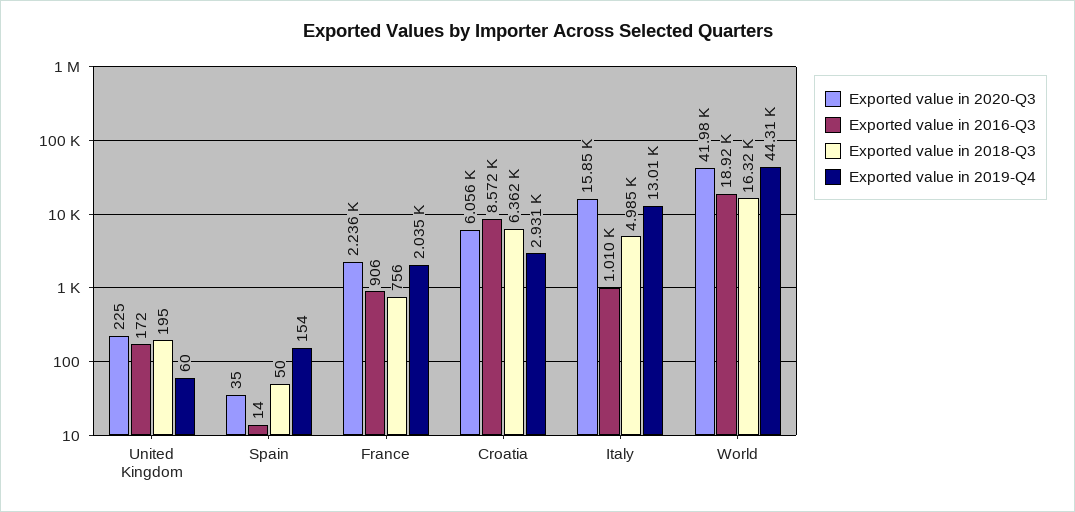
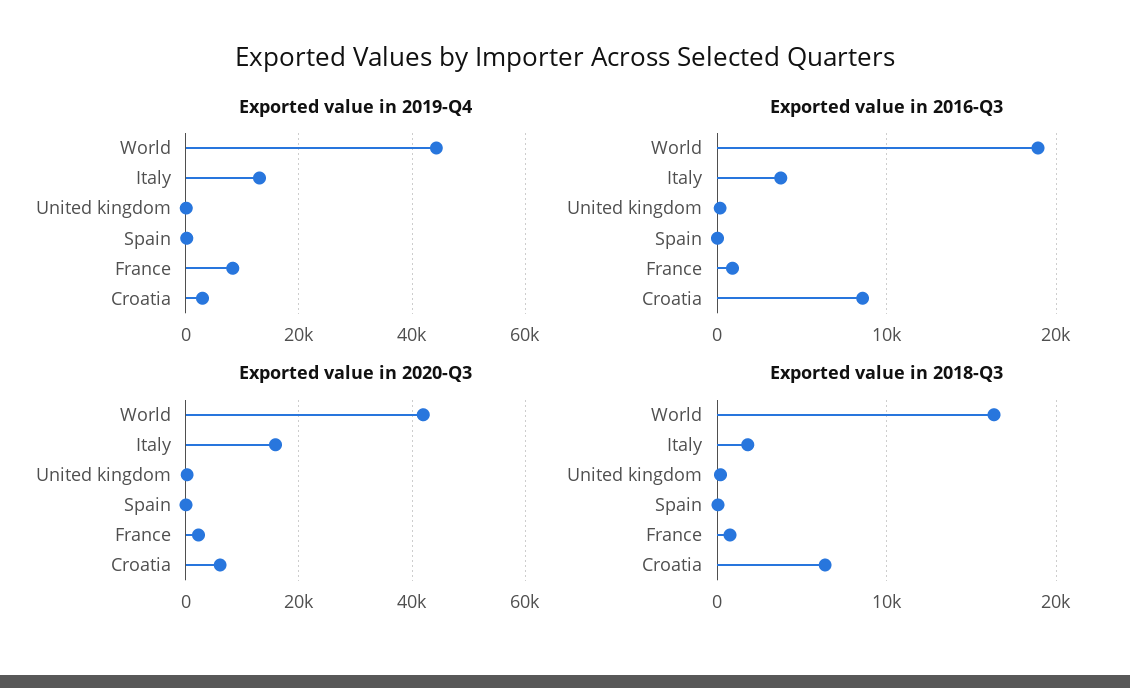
Exported value in 2019-Q4, France: 2035 -> 8000
Exported value in 2016-Q3, Italy: 1010 -> 4000
Exported value in 2018-Q3, Italy: 4985 -> 2000

